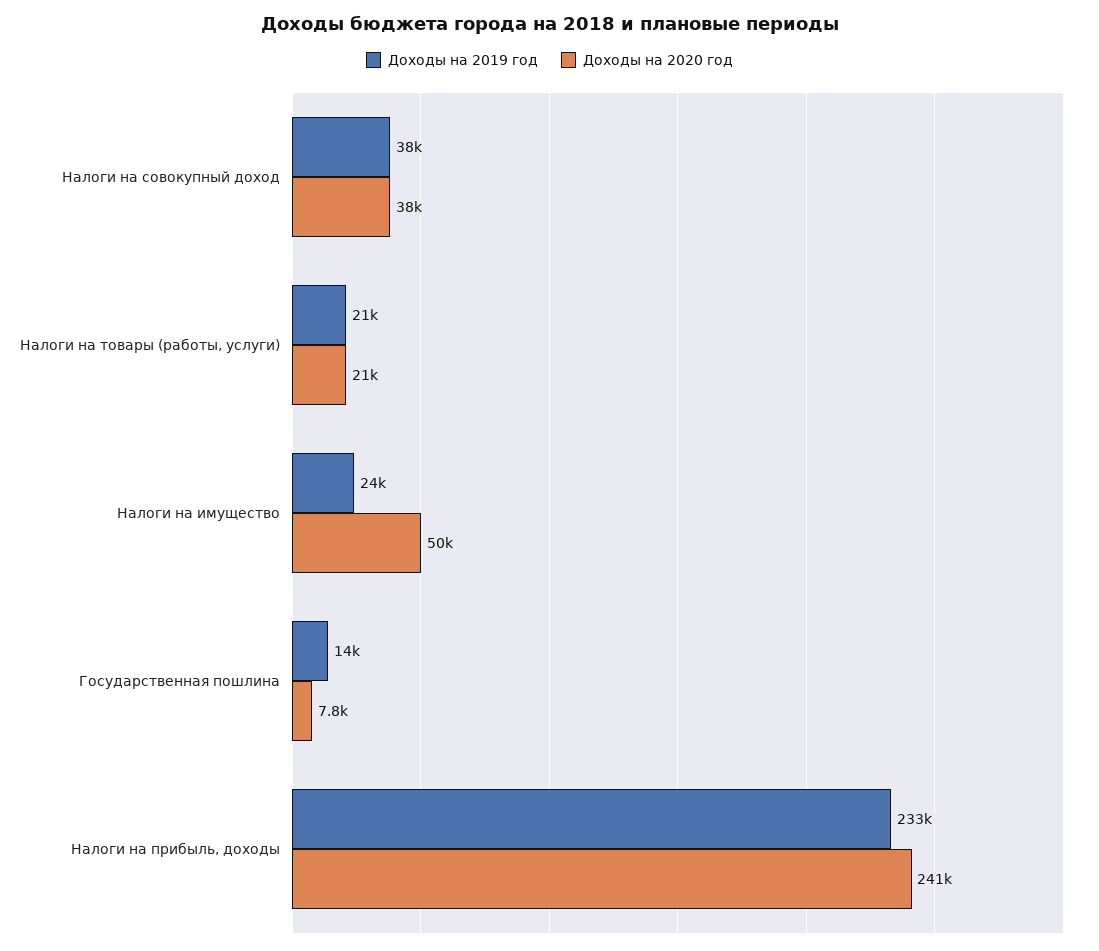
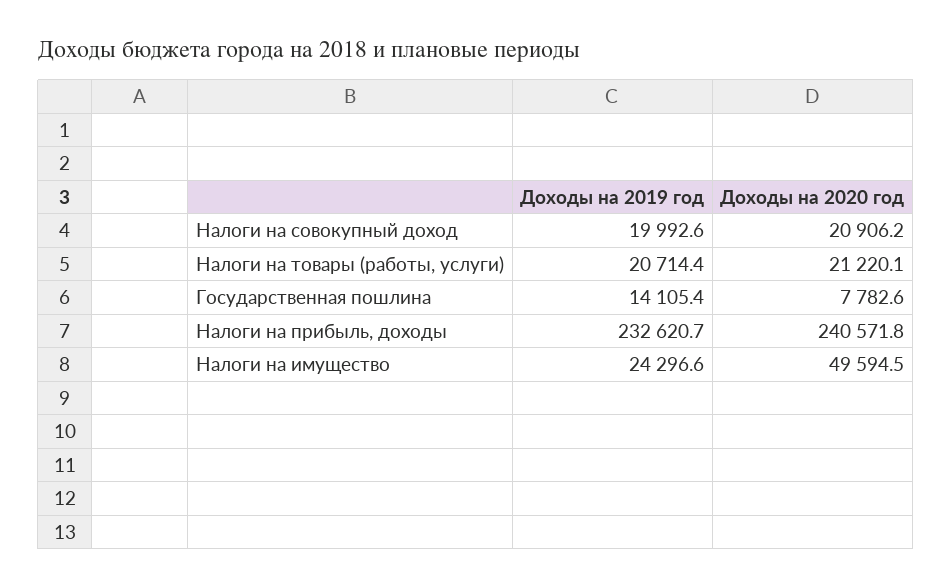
Доходы на 2019 год, Налоги на совокупный доход: 38000 -> 19992.6
Доходы на 2020 год, Налоги на совокупный доход: 38000 -> 20906.2

